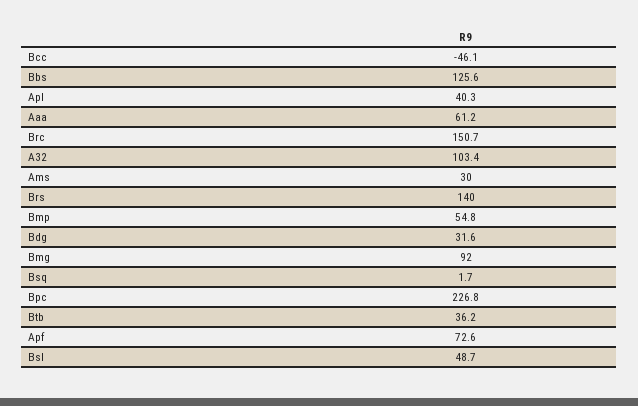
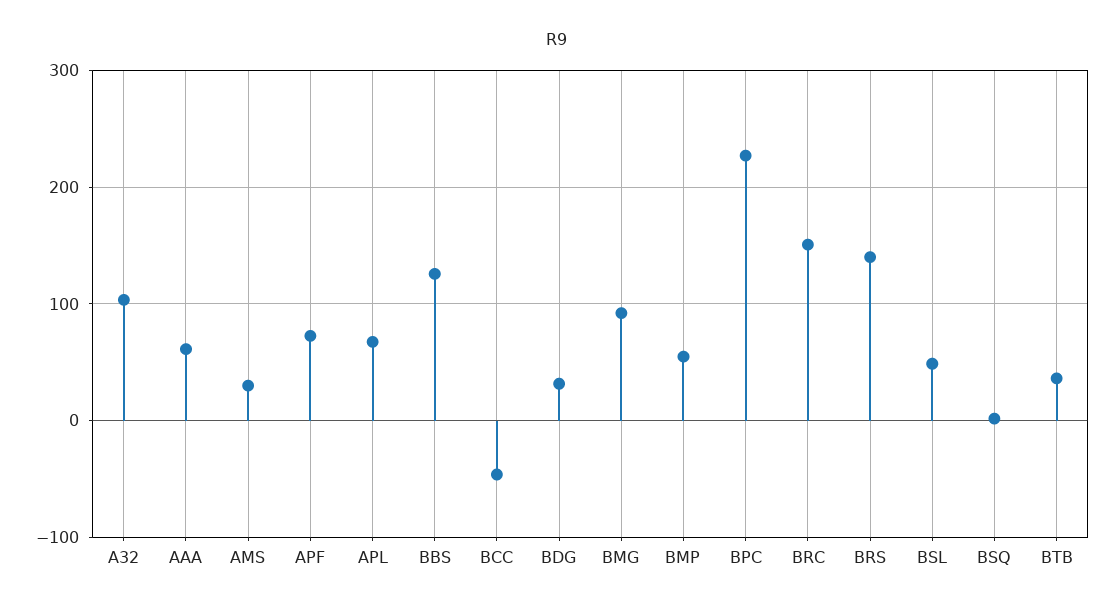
Apl: 40.3 -> 70

